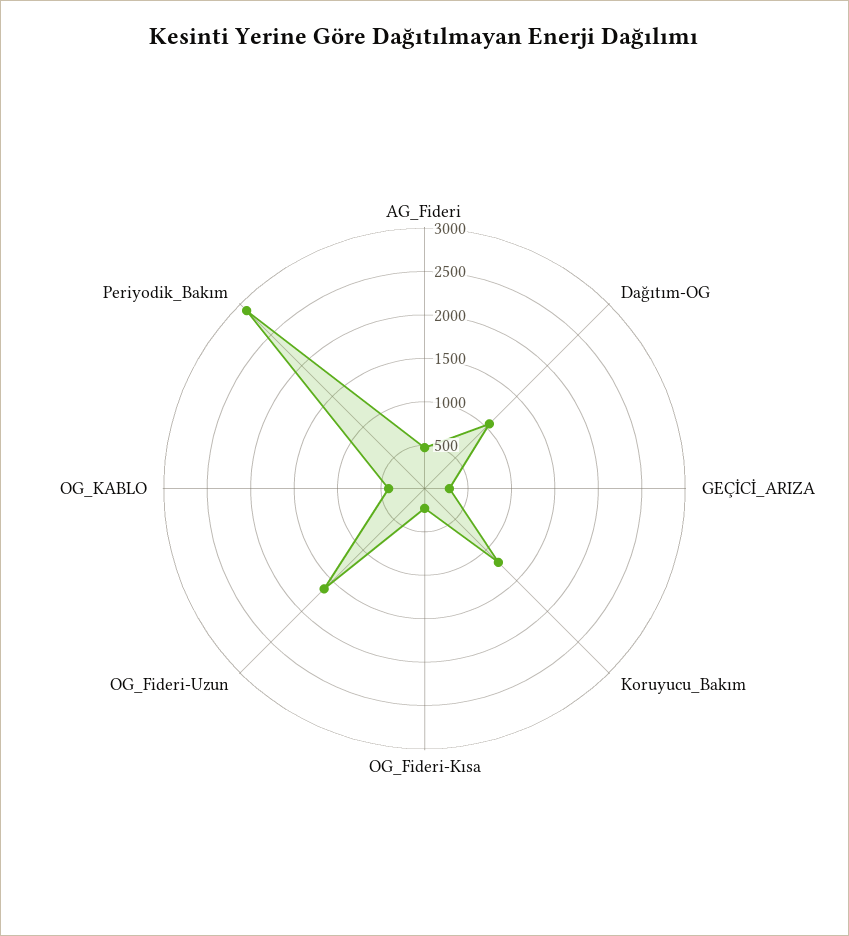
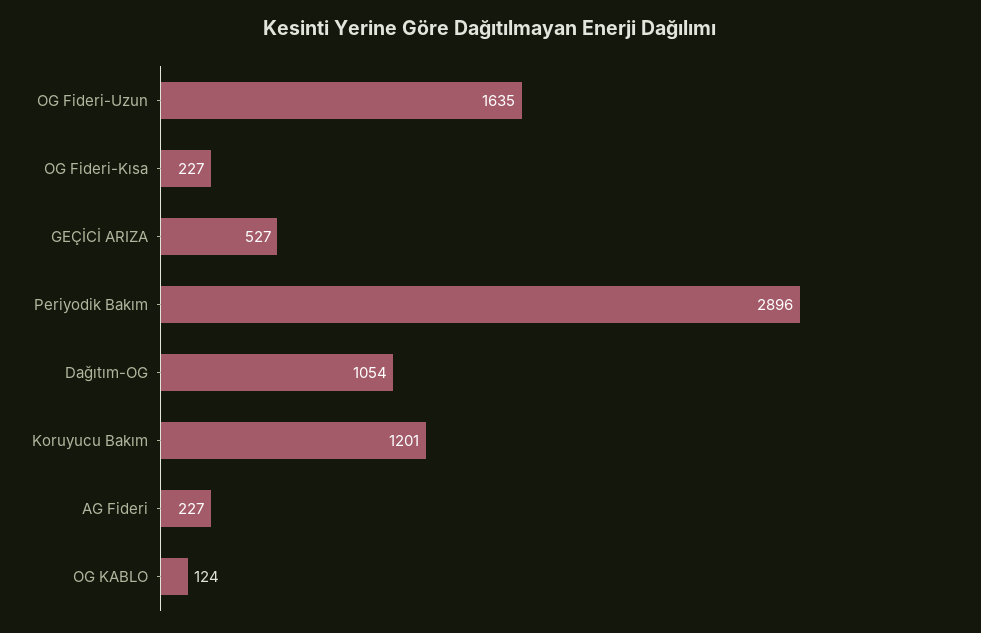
AG_Fideri: 500 -> 227
GEÇİCİ_ARIZA: 300 -> 527
OG_KABLO: 400 -> 124

